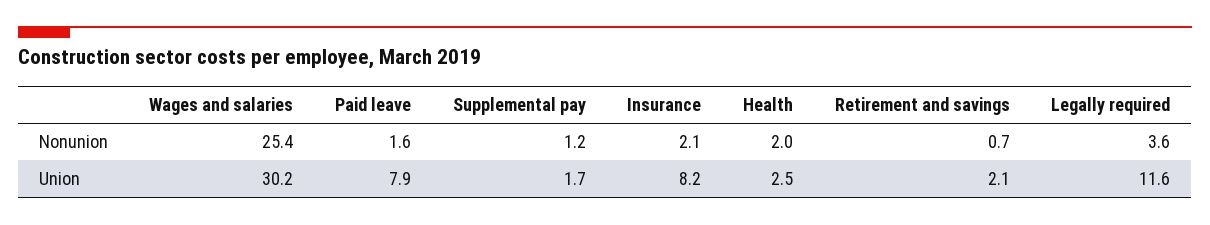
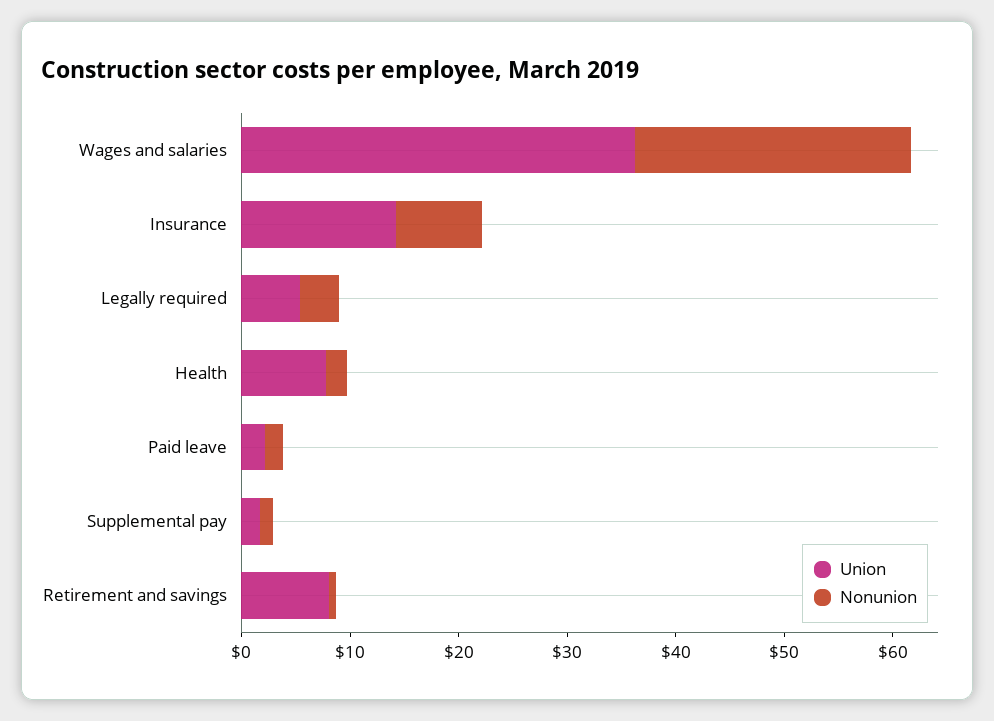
Nonunion, Insurance: 2.1 -> 8
Union, Wages and salaries: 30.2 -> 36
Union, Paid leave: 7.9 -> 2
Union, Insurance: 8.2 -> 14
Union, Health: 2.5 -> 8
Union, Retirement and savings: 2.1 -> 8
Union, Legally required: 11.6 -> 6

